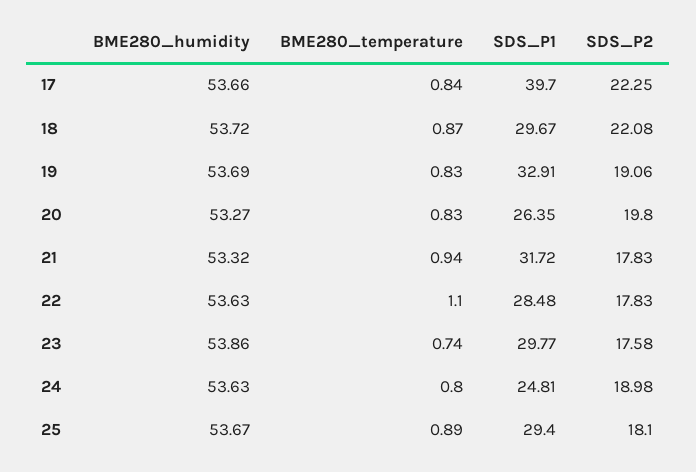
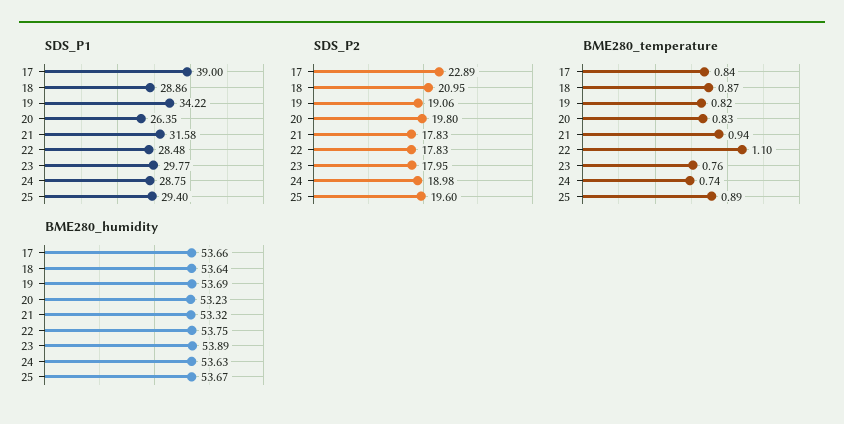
SDS_P1, 17: 39.7 -> 39
SDS_P2, 17: 22.25 -> 22.89
BME280_humidity, 18: 53.72 -> 53.64
SDS_P1, 18: 29.67 -> 28.86
SDS_P2, 18: 22.08 -> 20.95
BME280_temperature, 19: 0.83 -> 0.82
SDS_P1, 19: 32.91 -> 34.22
BME280_humidity, 20: 53.27 -> 53.23
SDS_P1, 21: 31.72 -> 31.58
BME280_humidity, 22: 53.63 -> 53.75
BME280_humidity, 23: 53.86 -> 53.89
BME280_temperature, 23: 0.74 -> 0.76
SDS_P2, 23: 17.58 -> 17.95
BME280_temperature, 24: 0.8 -> 0.74
SDS_P1, 24: 24.81 -> 28.75
SDS_P2, 25: 18.1 -> 19.6

